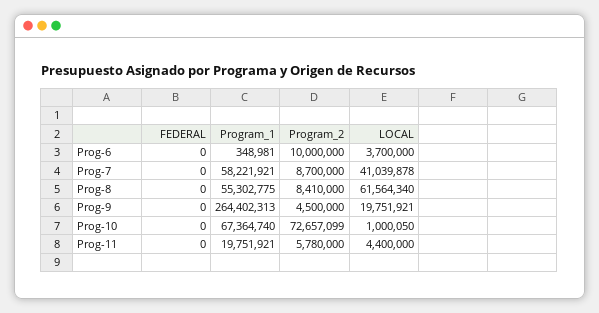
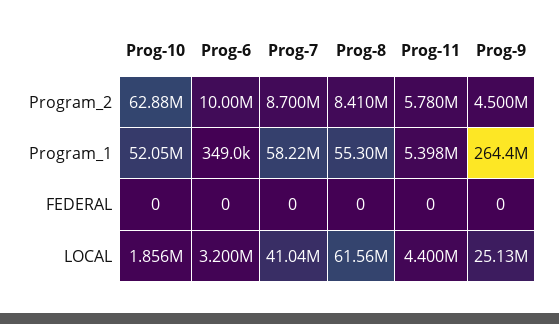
LOCAL, Prog-6: 3700000 -> 3200000
LOCAL, Prog-9: 19751921 -> 25130000
Program_1, Prog-10: 67364740 -> 52050000
Program_2, Prog-10: 72657099 -> 62880000
LOCAL, Prog-10: 1000050 -> 1856000
Program_1, Prog-11: 19751921 -> 5398000

